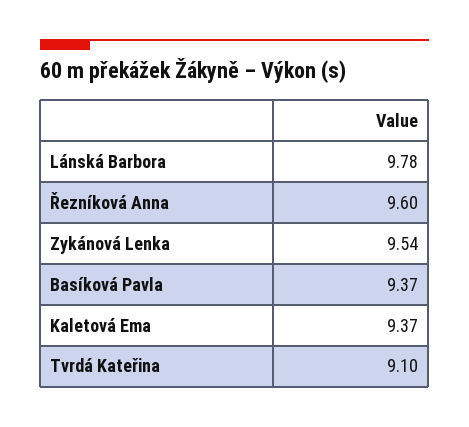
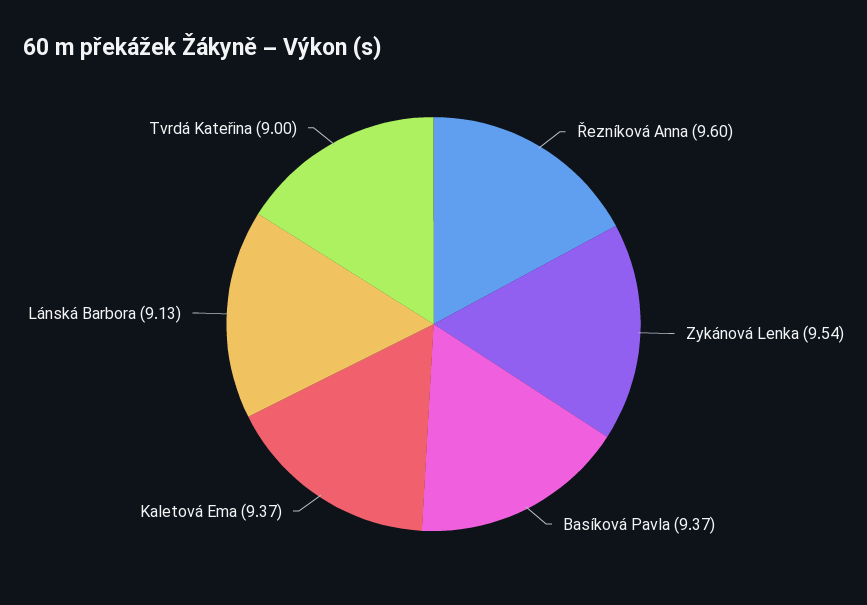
Lánská Barbora: 9.78 -> 9.13
Tvrdá Kateřina: 9.1 -> 9

